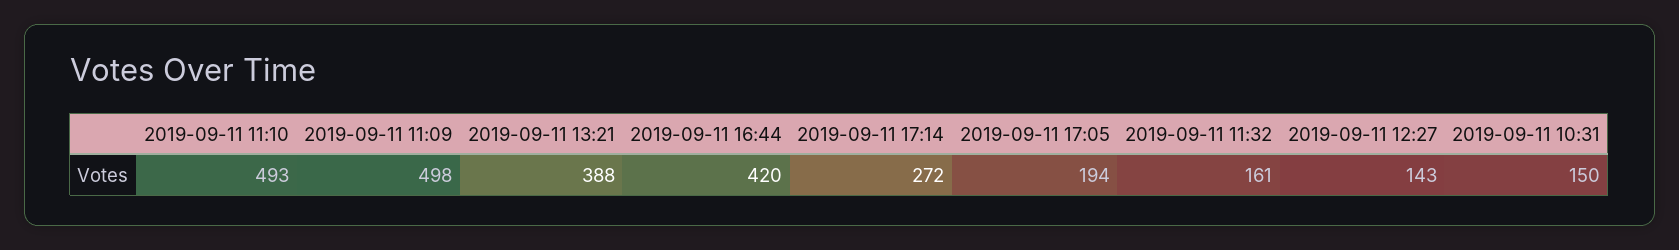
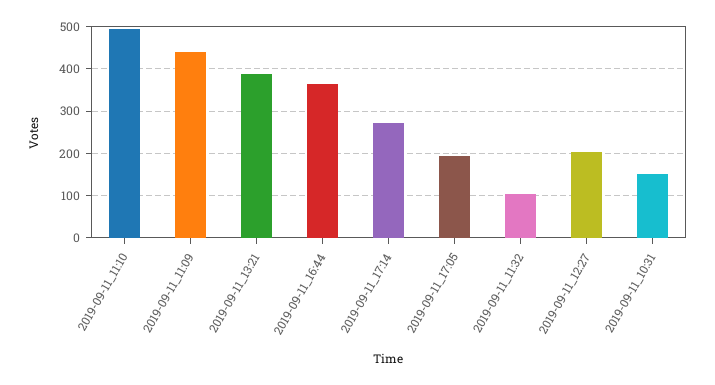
2019-09-11 11:09: 498 -> 440
2019-09-11 16:44: 420 -> 360
2019-09-11 11:32: 161 -> 100
2019-09-11 12:27: 143 -> 200

